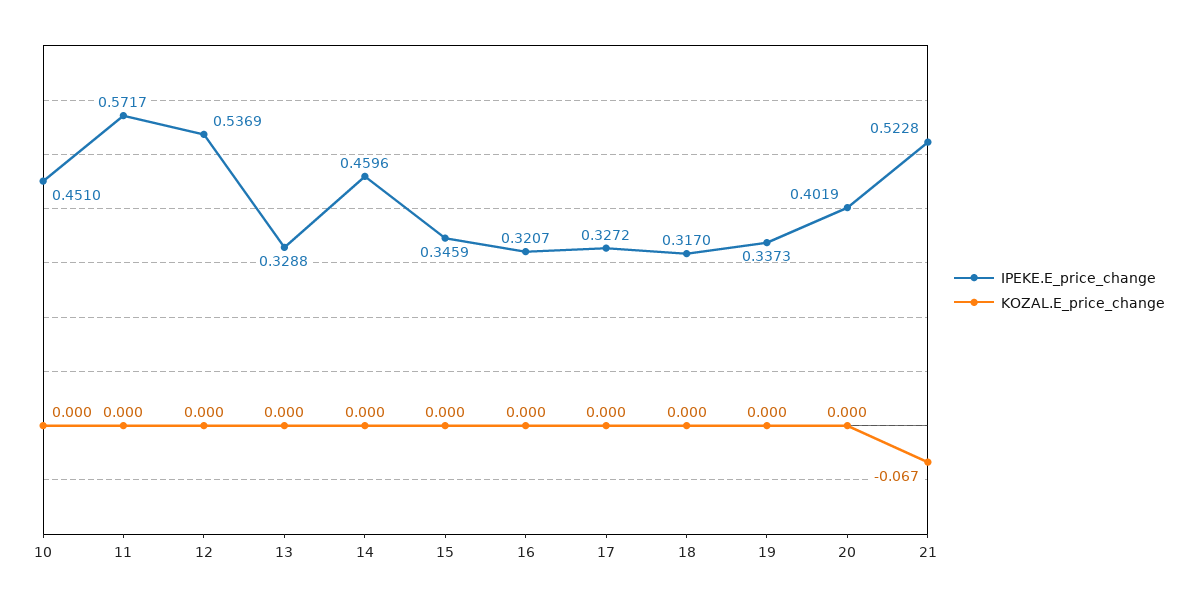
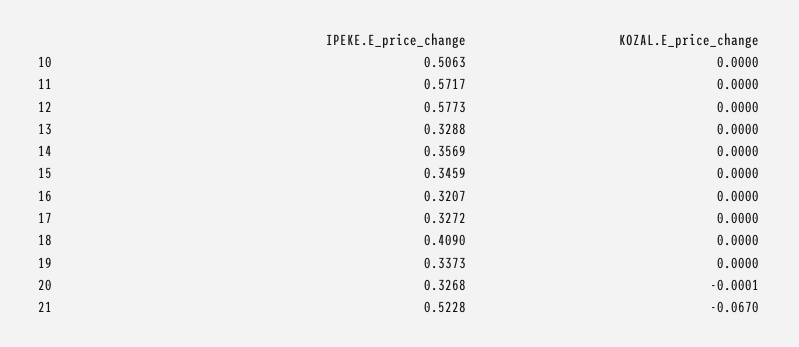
IPEKE.E_price_change, 10: 0.451 -> 0.5063
IPEKE.E_price_change, 12: 0.5369 -> 0.5773
IPEKE.E_price_change, 14: 0.4596 -> 0.3569
IPEKE.E_price_change, 18: 0.317 -> 0.409
IPEKE.E_price_change, 20: 0.4019 -> 0.3268
KOZAL.E_price_change, 20: 0 -> -0.0001

